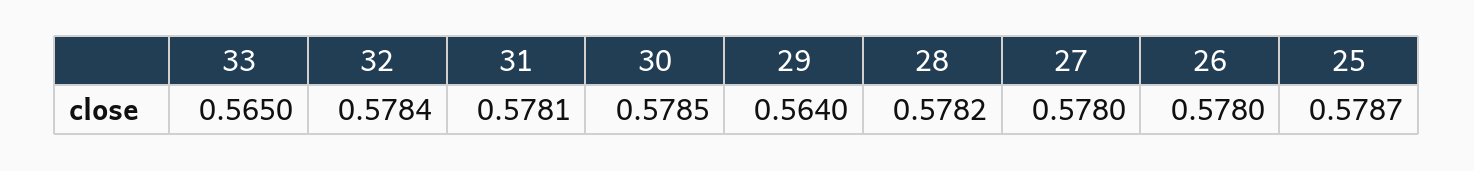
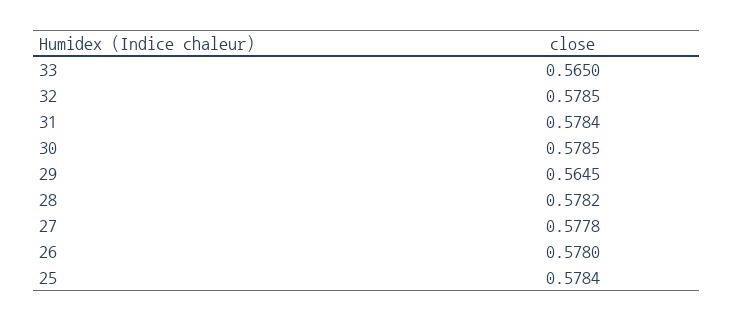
32: 0.5784 -> 0.5785
31: 0.5781 -> 0.5784
29: 0.564 -> 0.5645
27: 0.578 -> 0.5778
25: 0.5787 -> 0.5784

